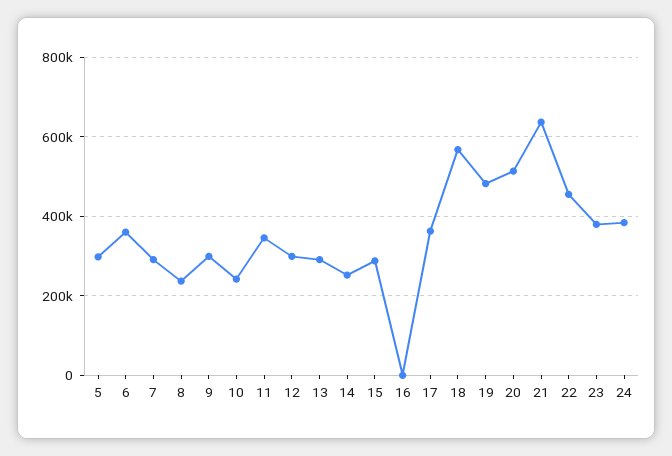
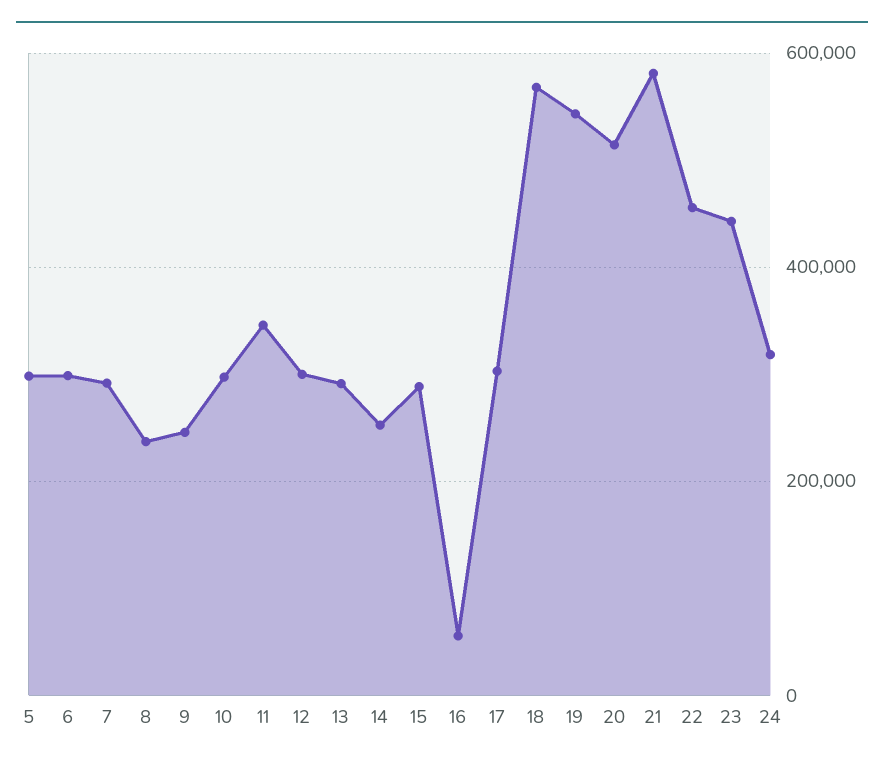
6: 360000 -> 300000
9: 300000 -> 240000
10: 240000 -> 300000
16: 0 -> 60000
17: 360000 -> 300000
19: 480000 -> 540000
21: 640000 -> 580000
23: 380000 -> 440000
24: 380000 -> 320000

